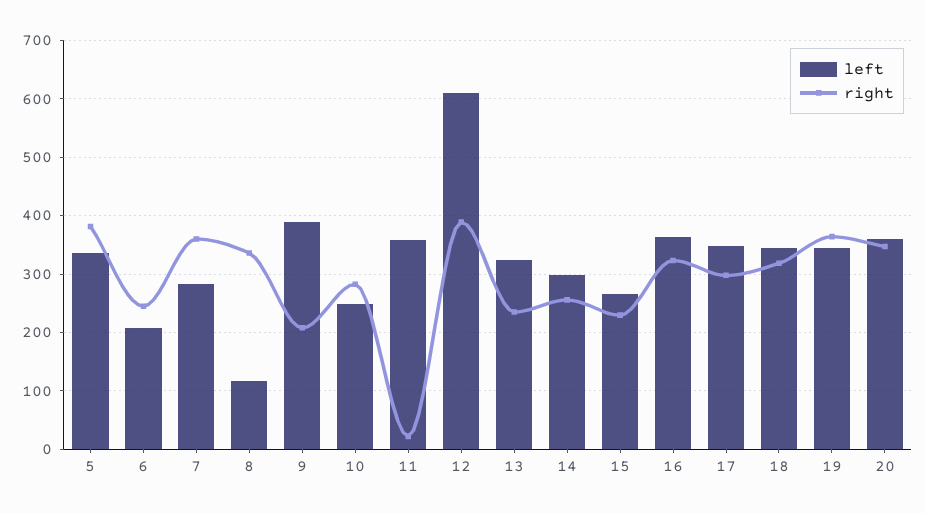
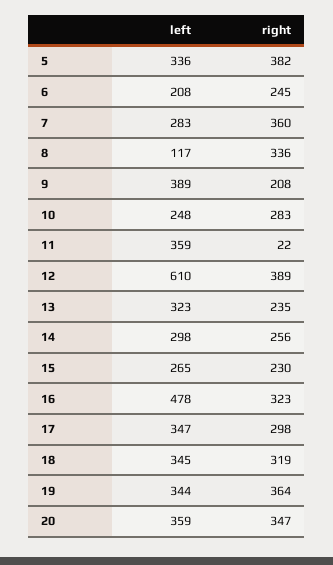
left, 16: 360 -> 478

